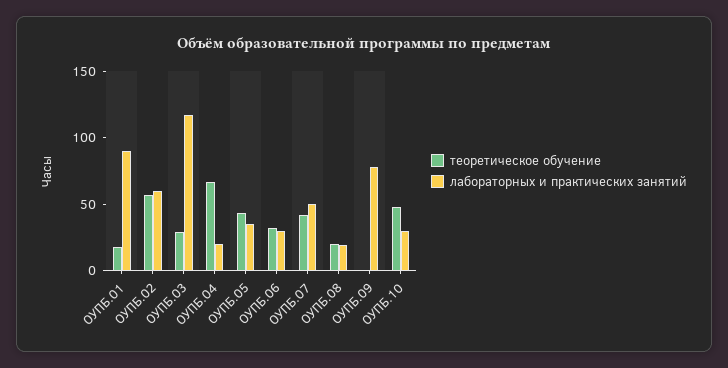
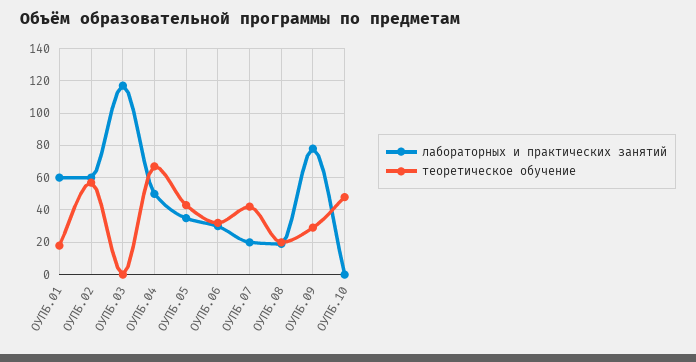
лабораторных и практических занятий, ОУПБ.01: 90 -> 60
теоретическое обучение, ОУПБ.03: 30 -> 0
лабораторных и практических занятий, ОУПБ.04: 20 -> 50
лабораторных и практических занятий, ОУПБ.07: 50 -> 20
теоретическое обучение, ОУПБ.09: 0 -> 30
лабораторных и практических занятий, ОУПБ.10: 30 -> 0

